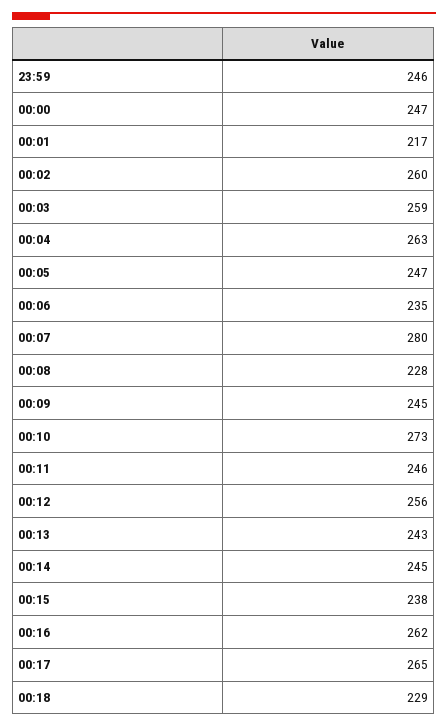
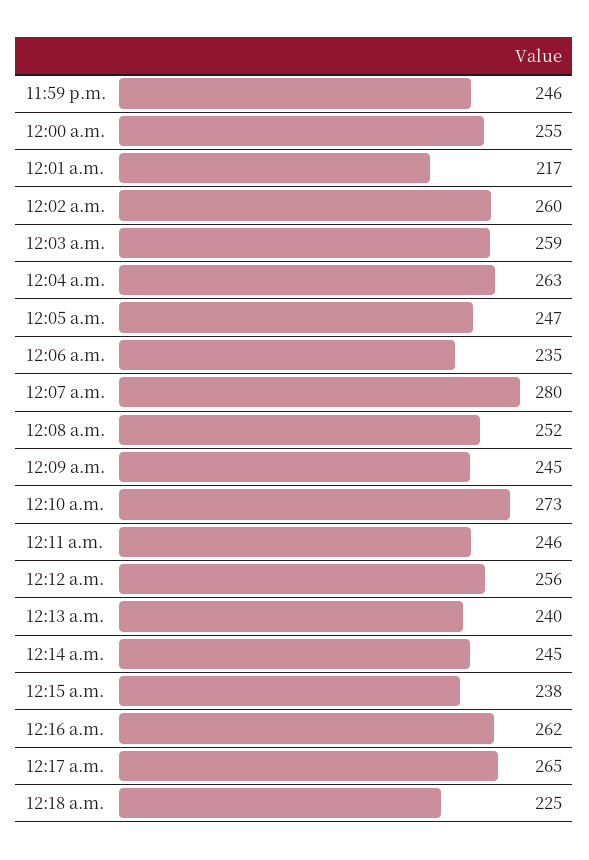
00:00: 247 -> 255
00:08: 228 -> 252
00:13: 243 -> 240
00:18: 229 -> 225

